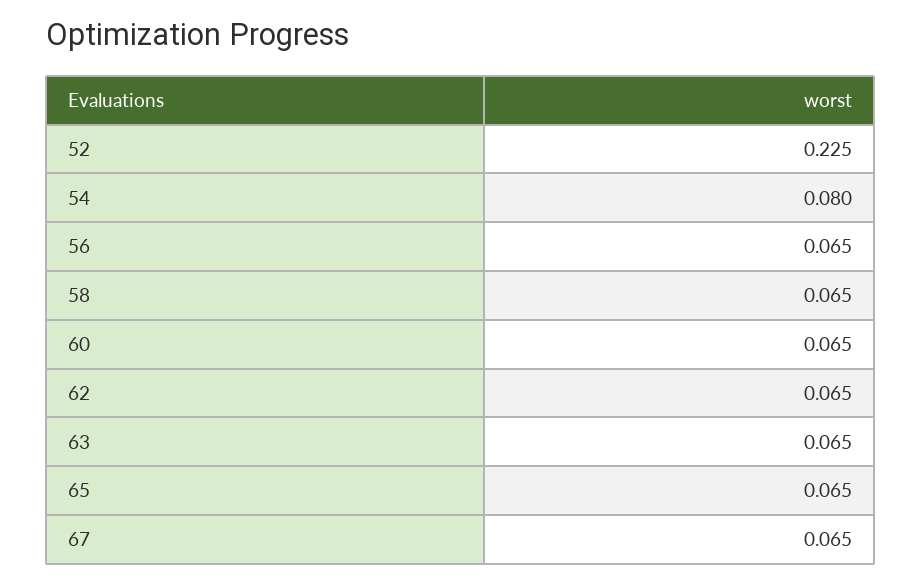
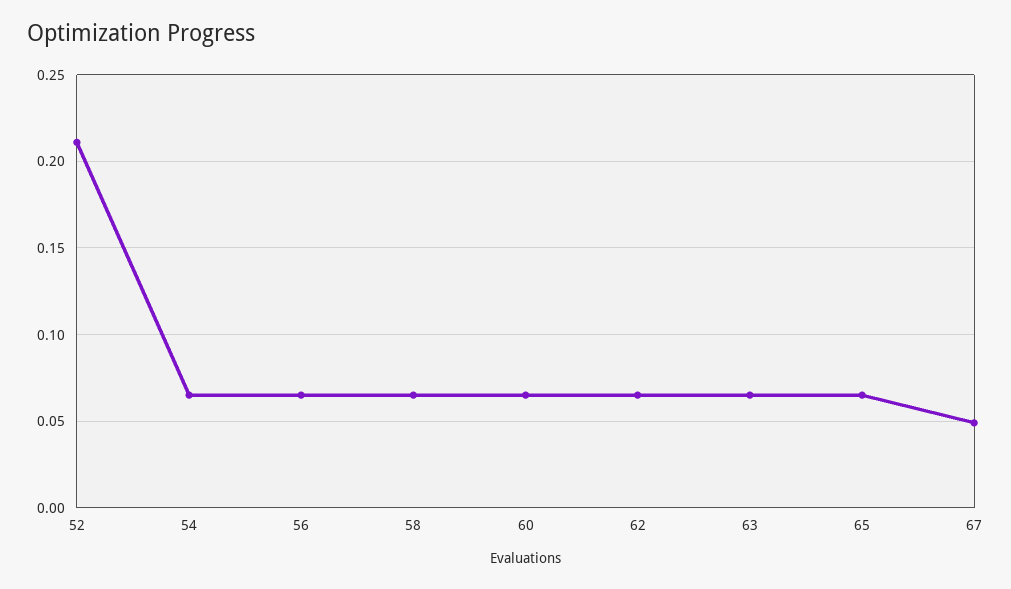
52: 0.225 -> 0.21
54: 0.08 -> 0.065
67: 0.065 -> 0.05

